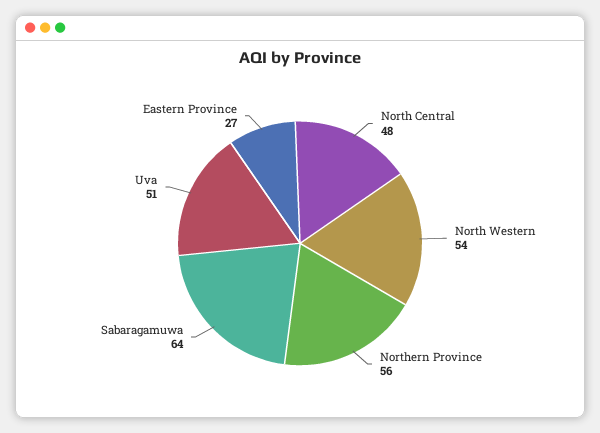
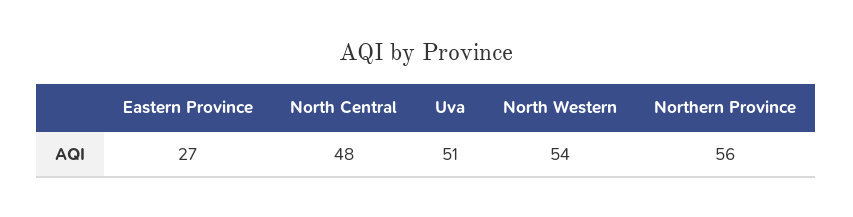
Sabaragamuwa: 64 -> none

